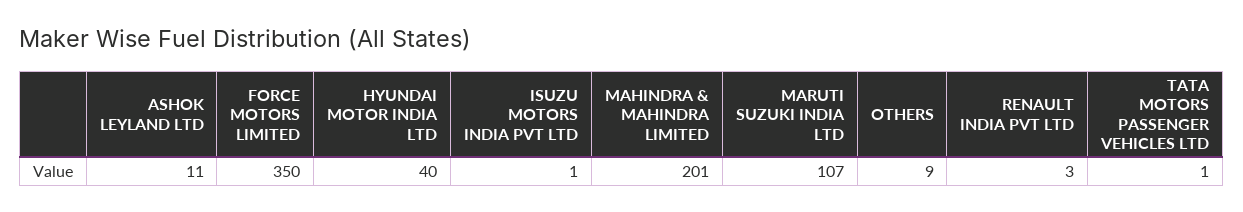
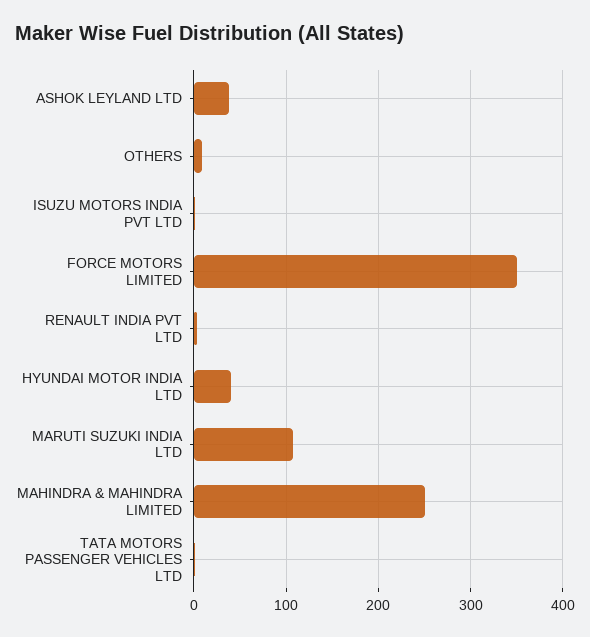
ASHOK LEYLAND LTD: 11 -> 40
MAHINDRA & MAHINDRA LIMITED: 201 -> 250

